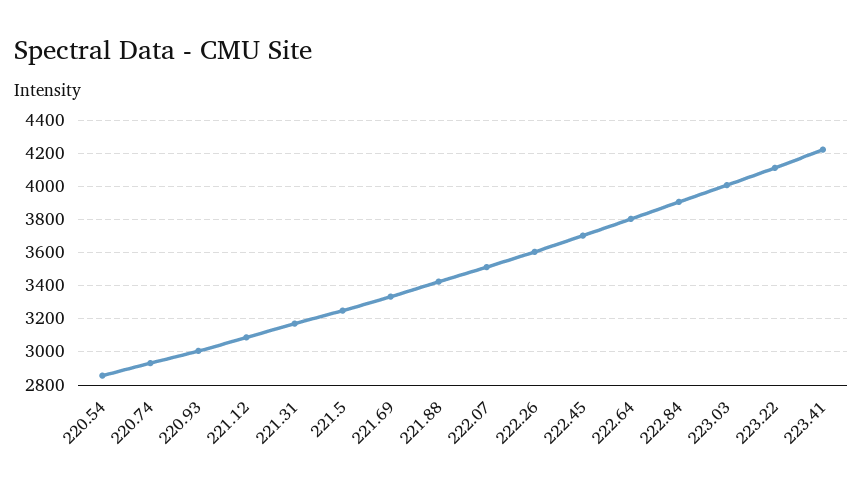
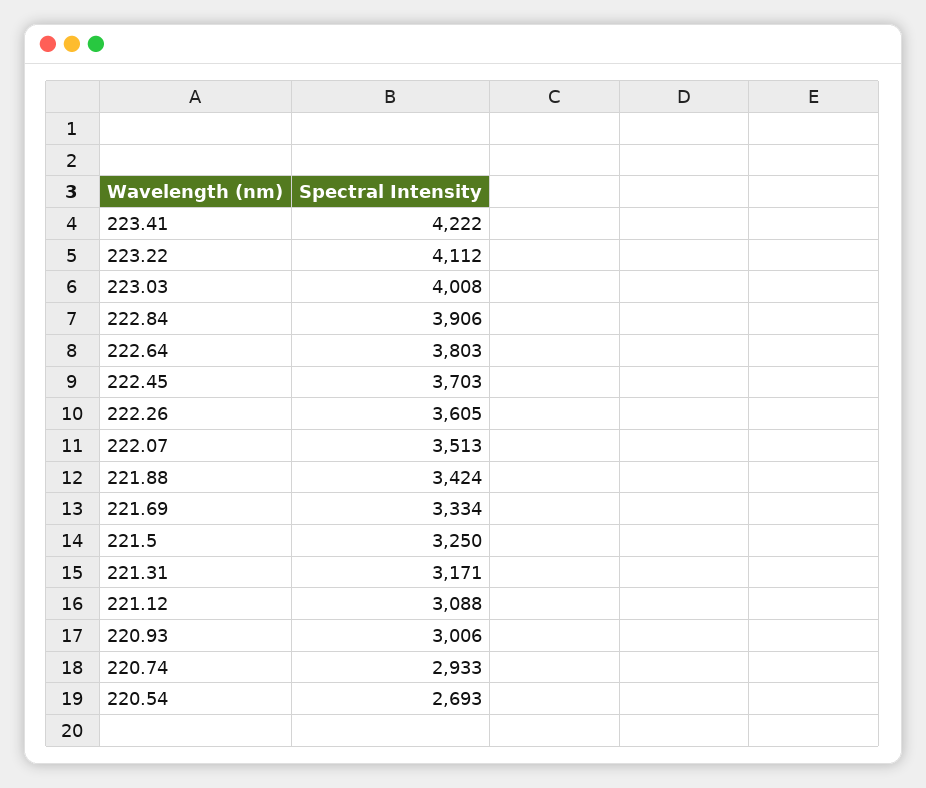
220.54: 2850 -> 2693

